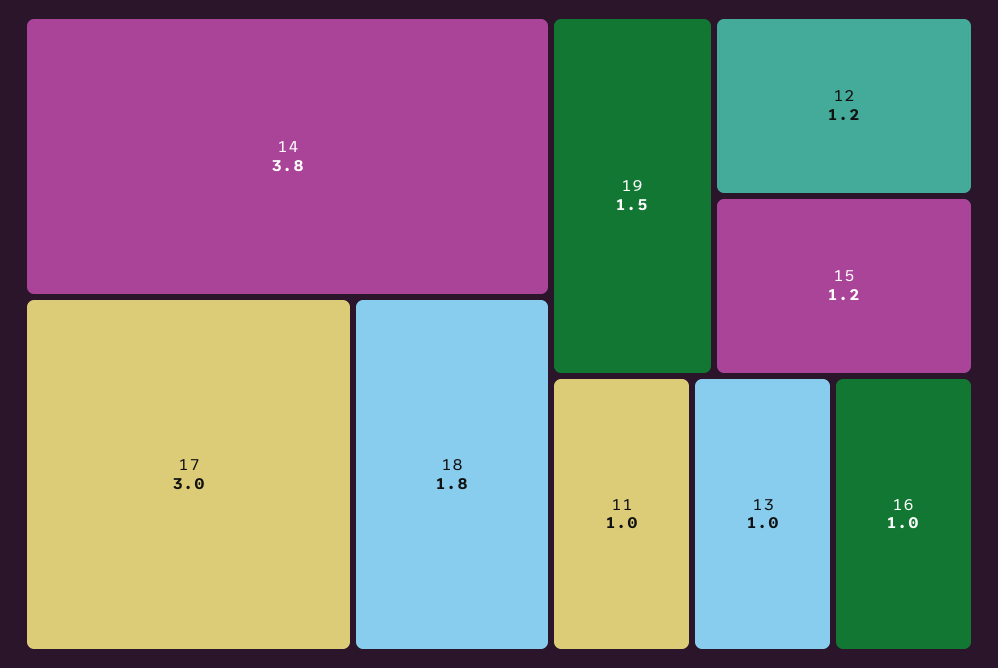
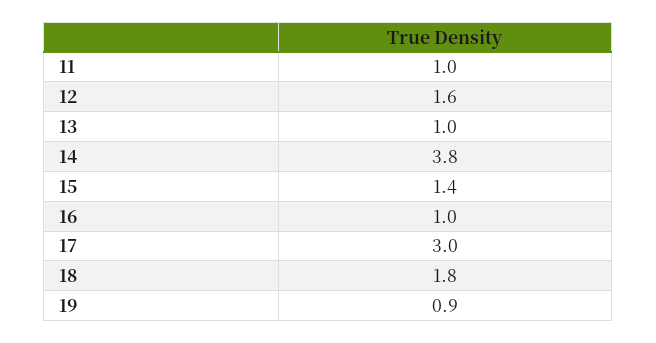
19: 1.5 -> 0.9
12: 1.2 -> 1.6
15: 1.2 -> 1.4

